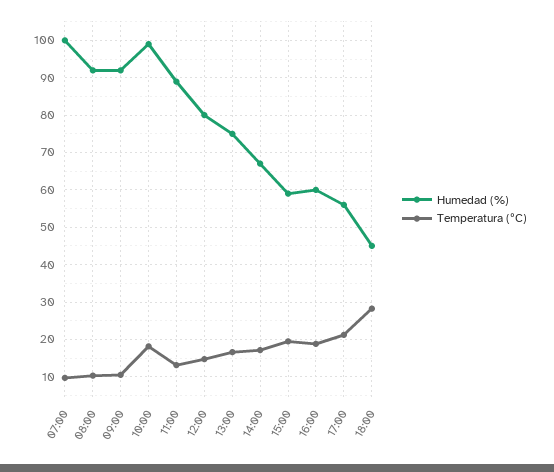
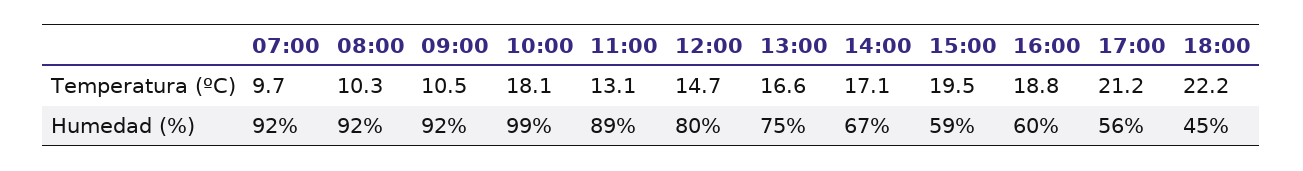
Humedad (%), 07:00: 100 -> 92
Temperatura (ºC), 18:00: 28 -> 22.2

